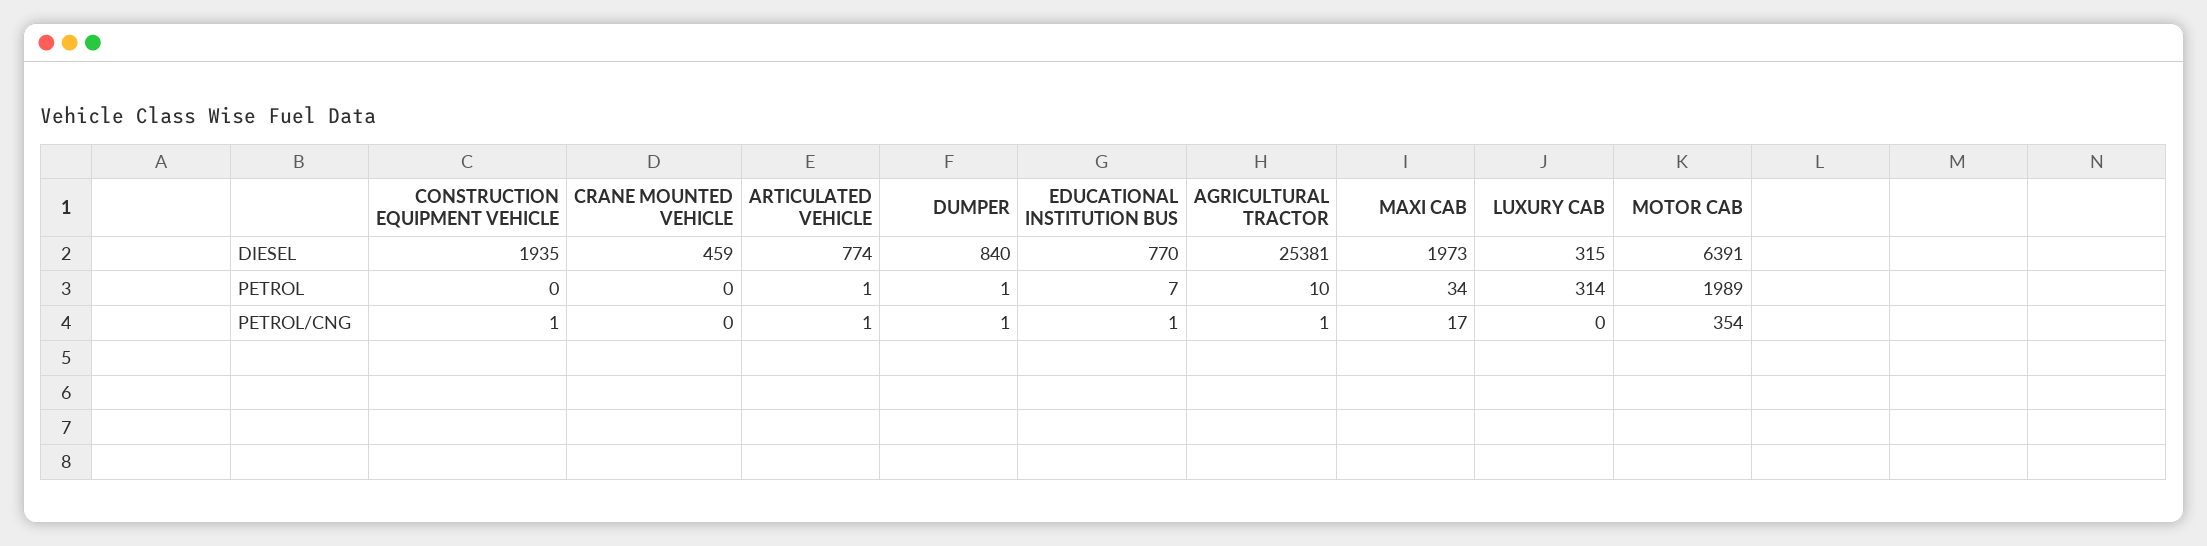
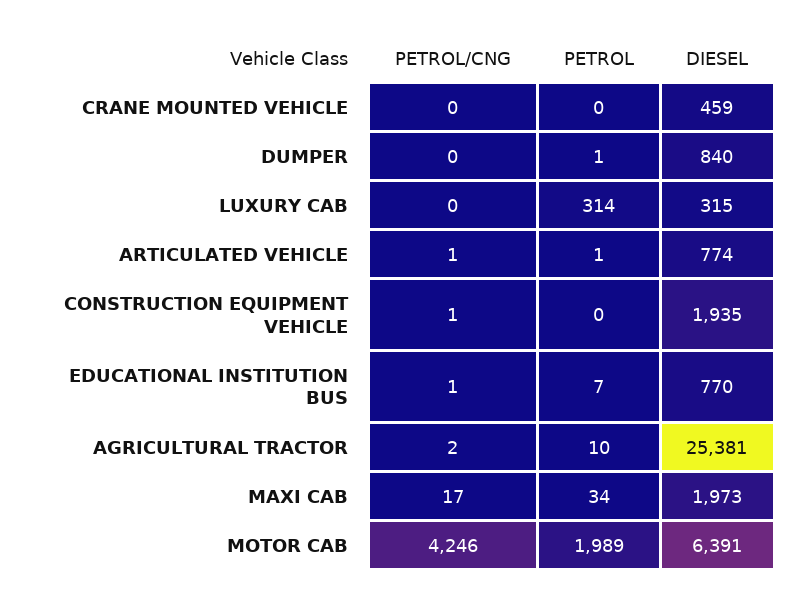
DUMPER, PETROL/CNG: 1 -> 0
AGRICULTURAL TRACTOR, PETROL/CNG: 1 -> 2
MOTOR CAB, PETROL/CNG: 354 -> 4246

